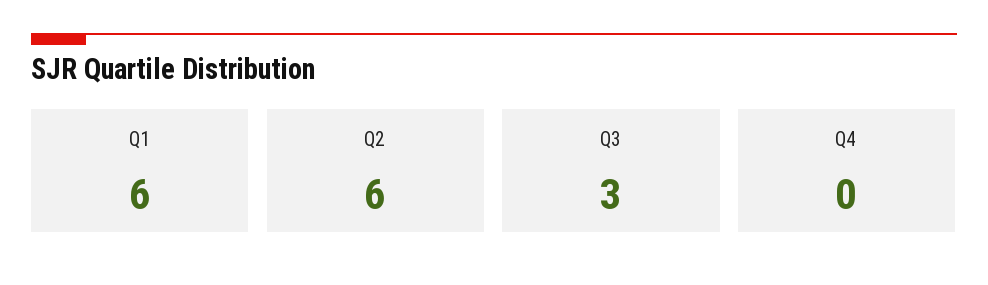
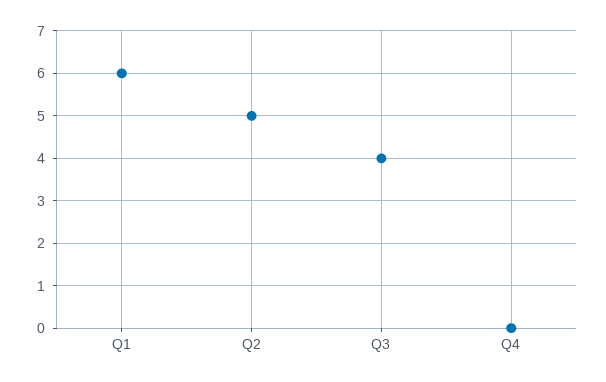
Q2: 6 -> 5
Q3: 3 -> 4

